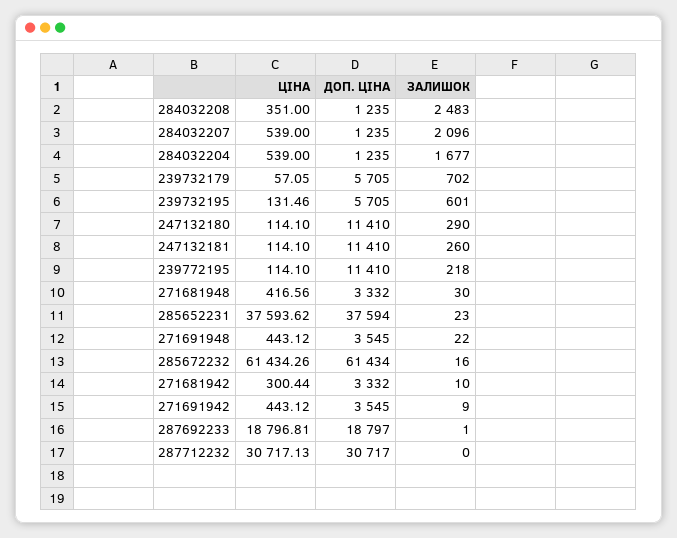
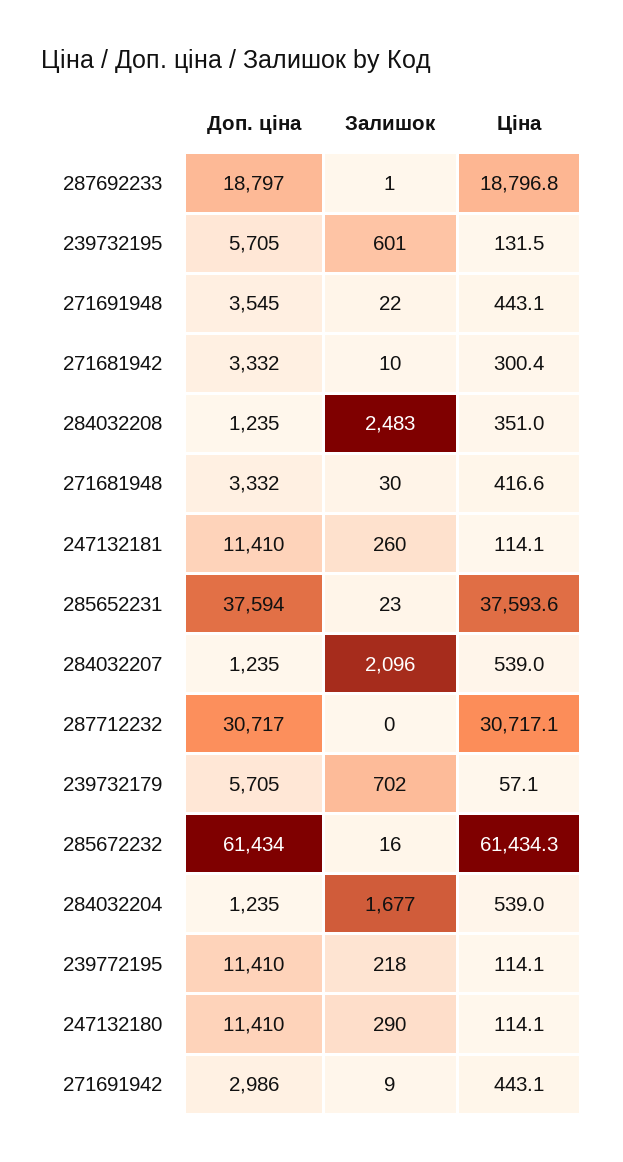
ДОП. ЦІНА, 271691942: 3545 -> 2986

